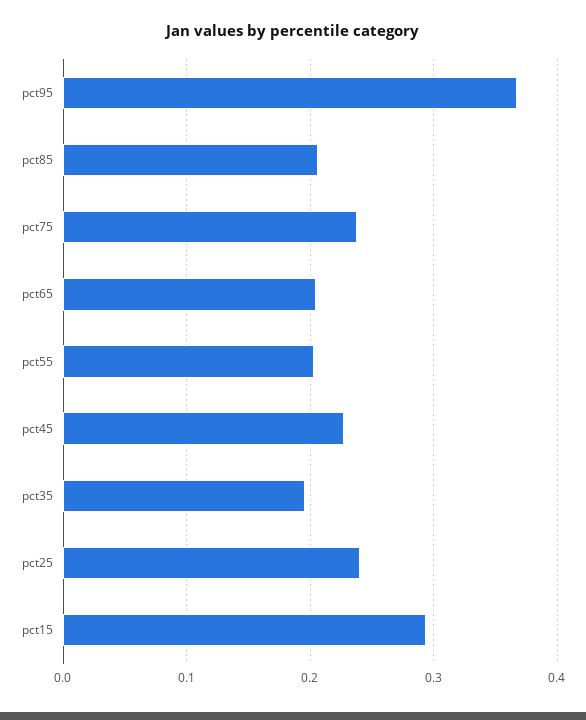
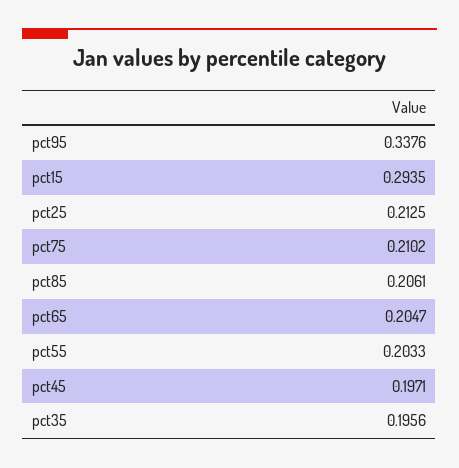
pct95: 0.37 -> 0.3376
pct75: 0.24 -> 0.2102
pct45: 0.23 -> 0.1971
pct25: 0.24 -> 0.2125

